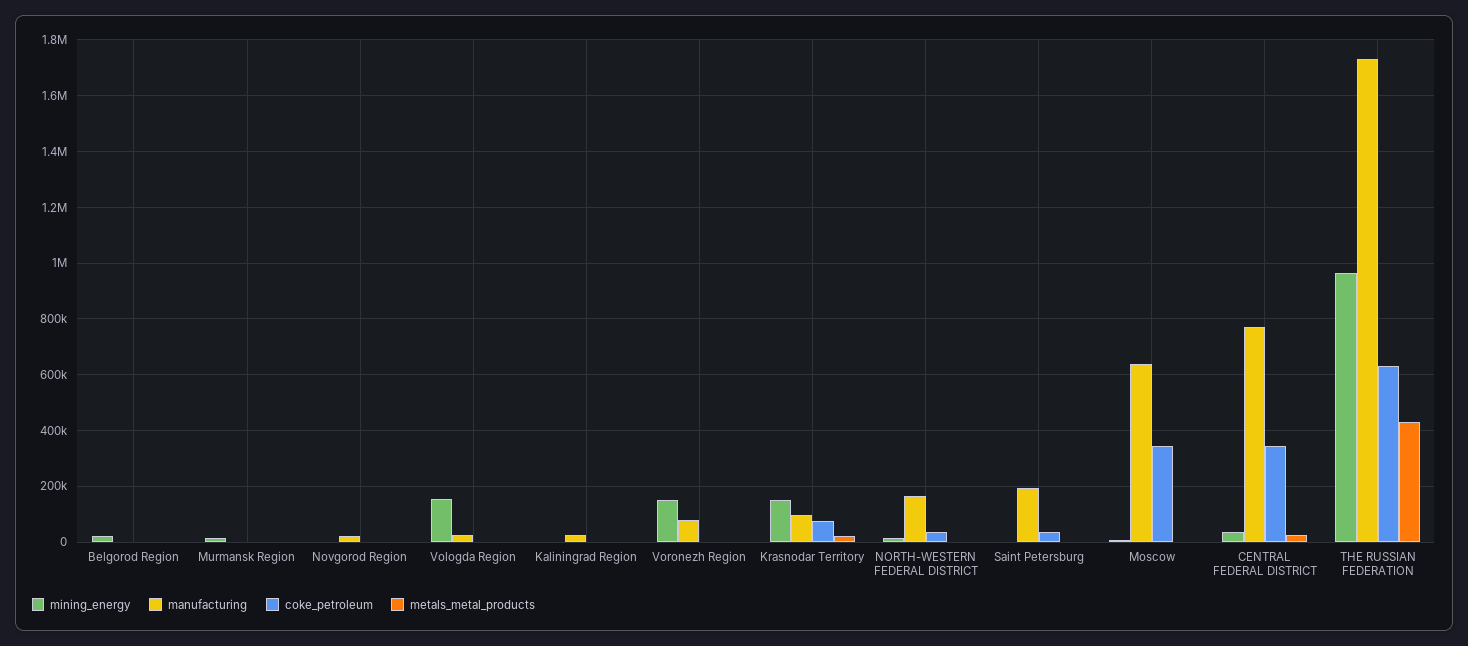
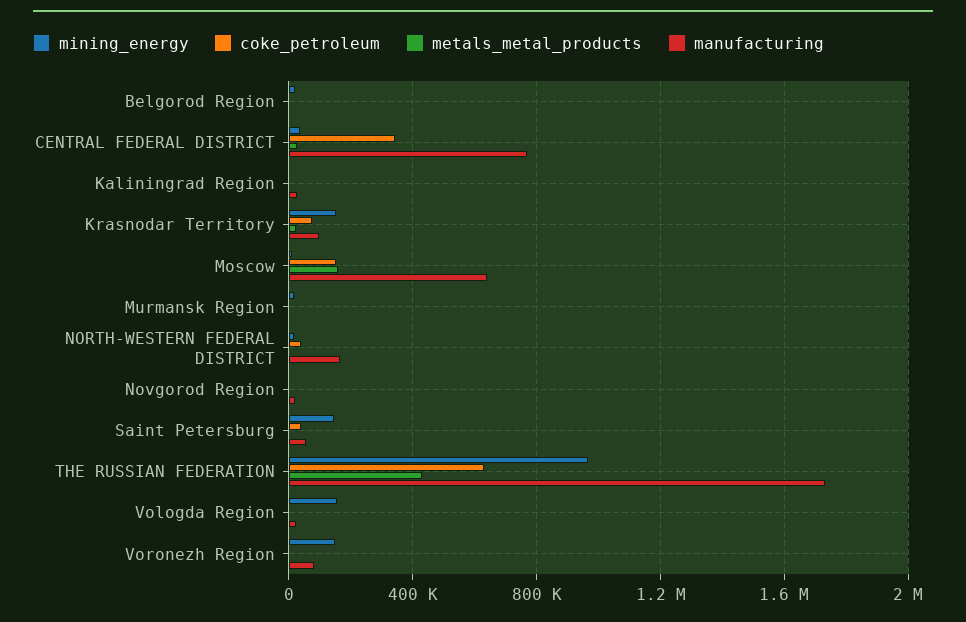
mining_energy, Saint Petersburg: 0 -> 150000
manufacturing, Saint Petersburg: 200000 -> 50000
coke_petroleum, Moscow: 350000 -> 150000
metals_metal_products, Moscow: 0 -> 150000

